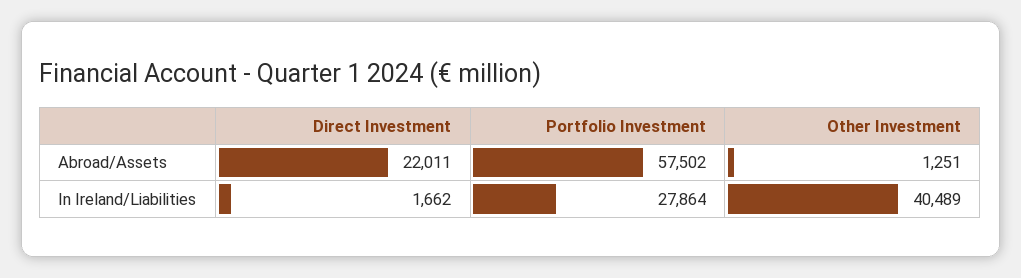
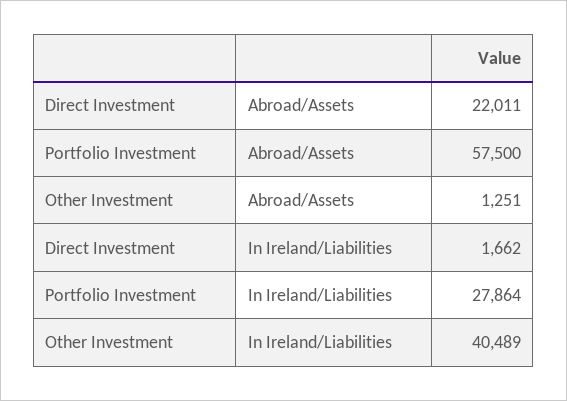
Portfolio Investment, Abroad/Assets: 57502 -> 57500

